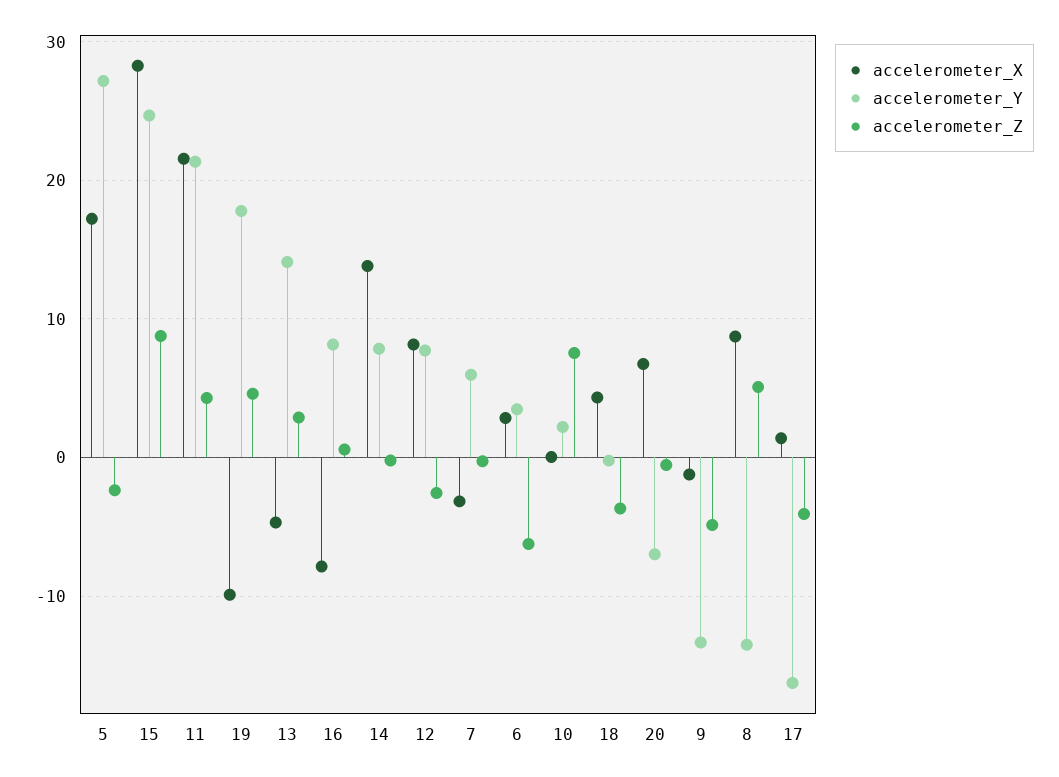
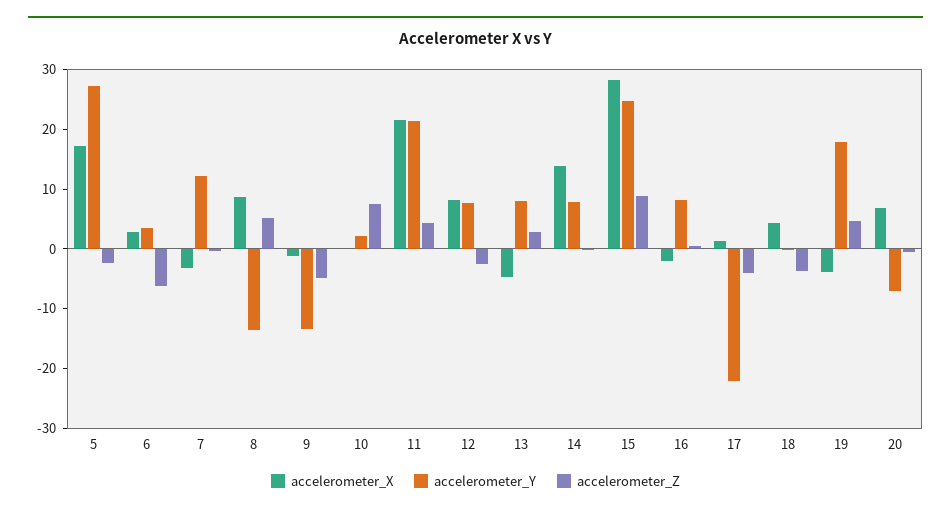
accelerometer_X, 19: -10 -> -4
accelerometer_Y, 13: 14 -> 8
accelerometer_X, 16: -8 -> -2
accelerometer_Y, 7: 6 -> 12
accelerometer_Y, 17: -16 -> -22

